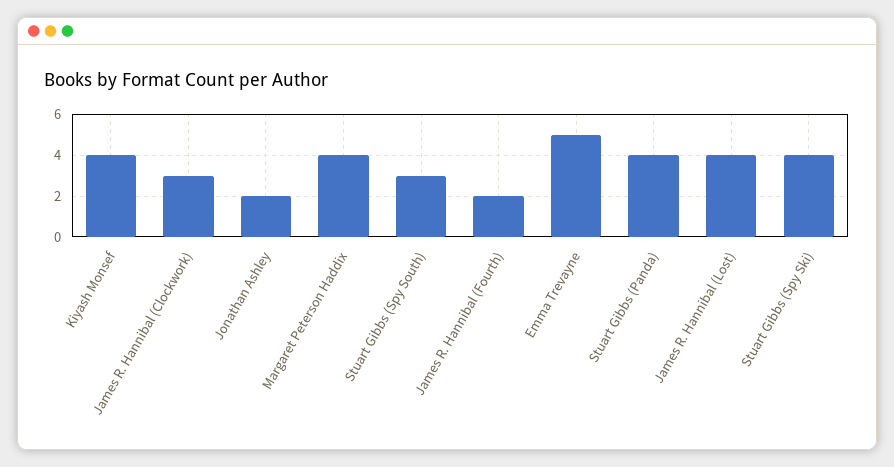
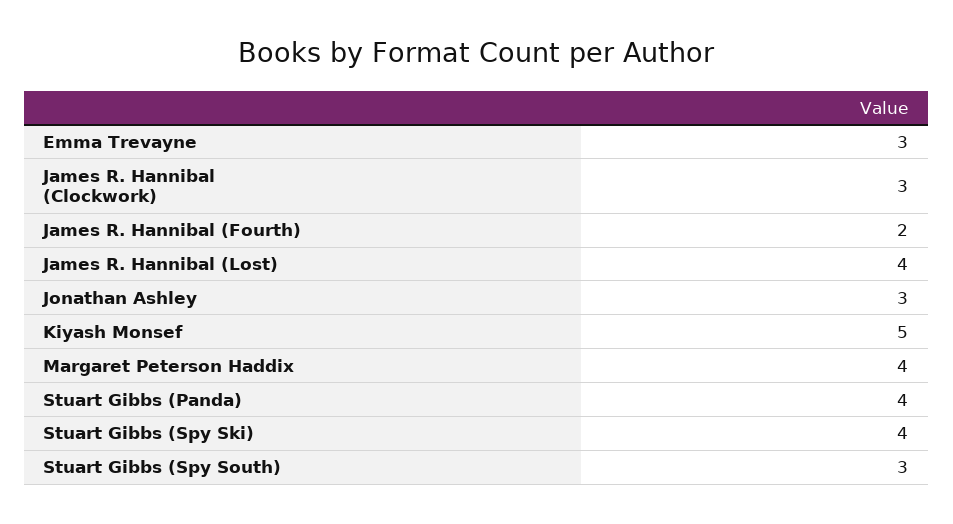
Kiyash Monsef: 4 -> 5
Jonathan Ashley: 2 -> 3
Emma Trevayne: 5 -> 3

